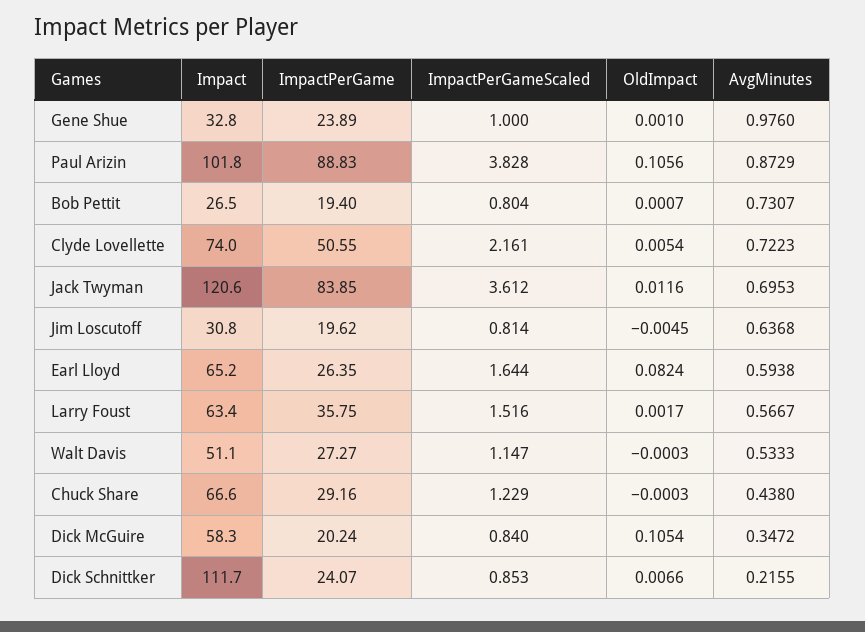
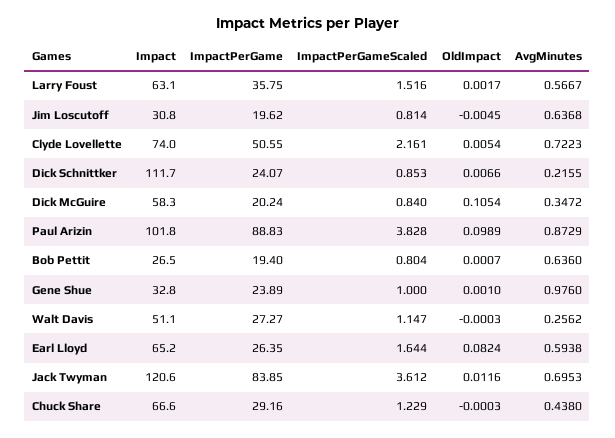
OldImpact, Paul Arizin: 0.1056 -> 0.0989
AvgMinutes, Bob Pettit: 0.7307 -> 0.636
Impact, Larry Foust: 63.4 -> 63.1
AvgMinutes, Walt Davis: 0.5333 -> 0.2562

